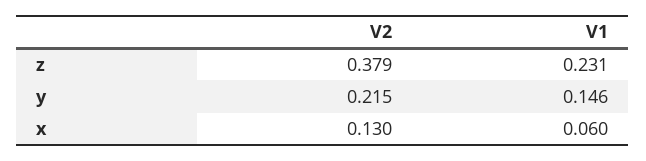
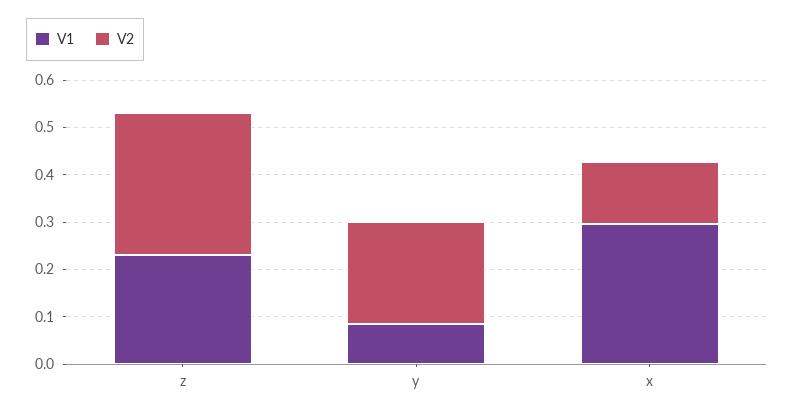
V2, z: 0.379 -> 0.3
V1, y: 0.146 -> 0.08
V1, x: 0.06 -> 0.3

